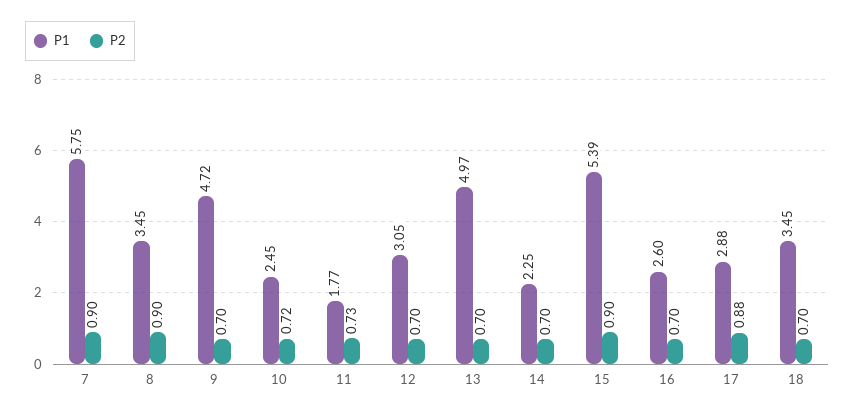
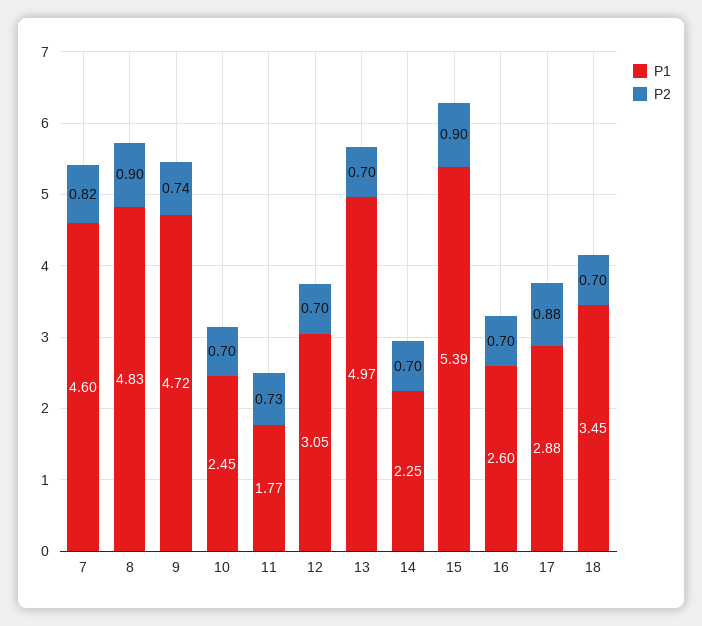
P1, 7: 5.75 -> 4.6
P2, 7: 0.9 -> 0.82
P1, 8: 3.45 -> 4.83
P2, 9: 0.7 -> 0.74
P2, 10: 0.72 -> 0.7

